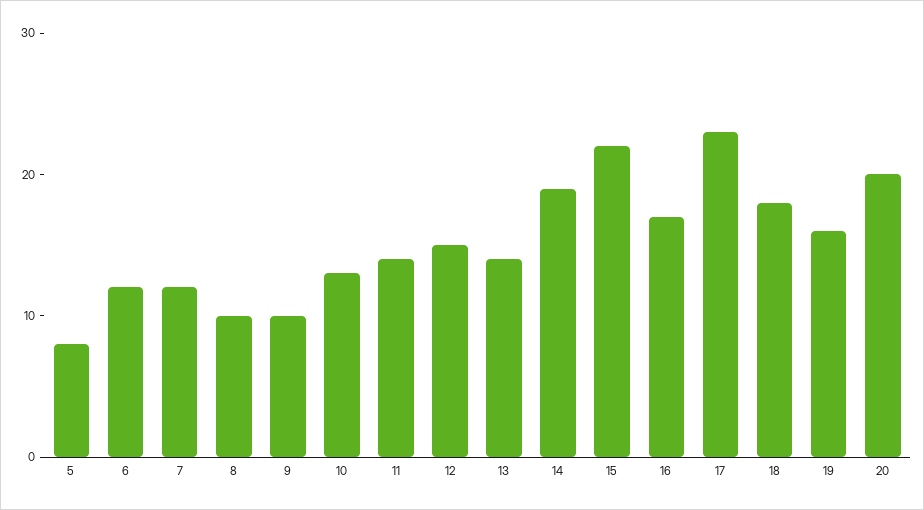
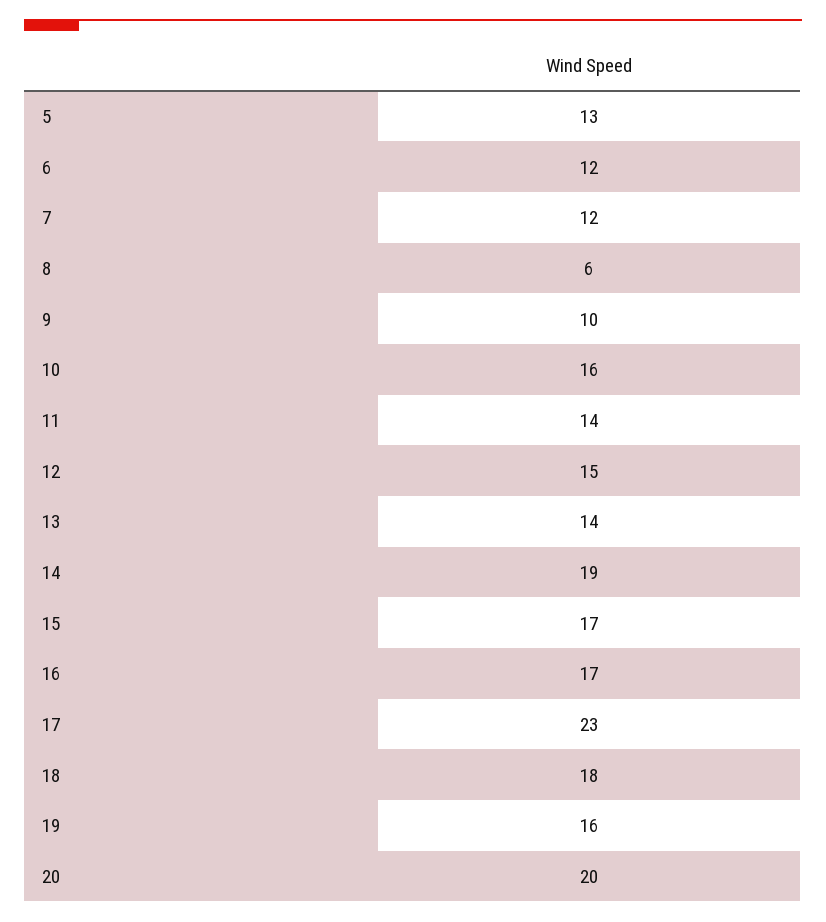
5: 8 -> 13
8: 10 -> 6
10: 13 -> 16
15: 22 -> 17

